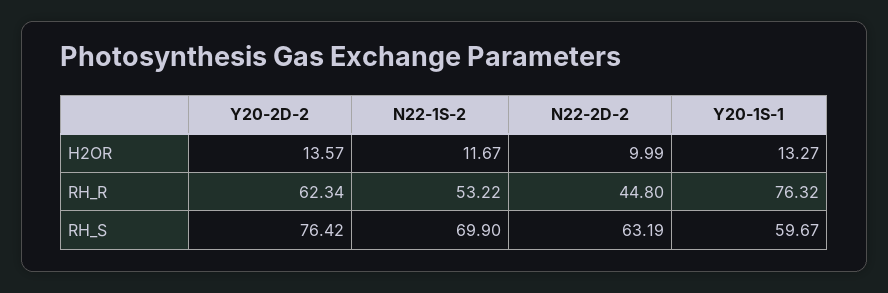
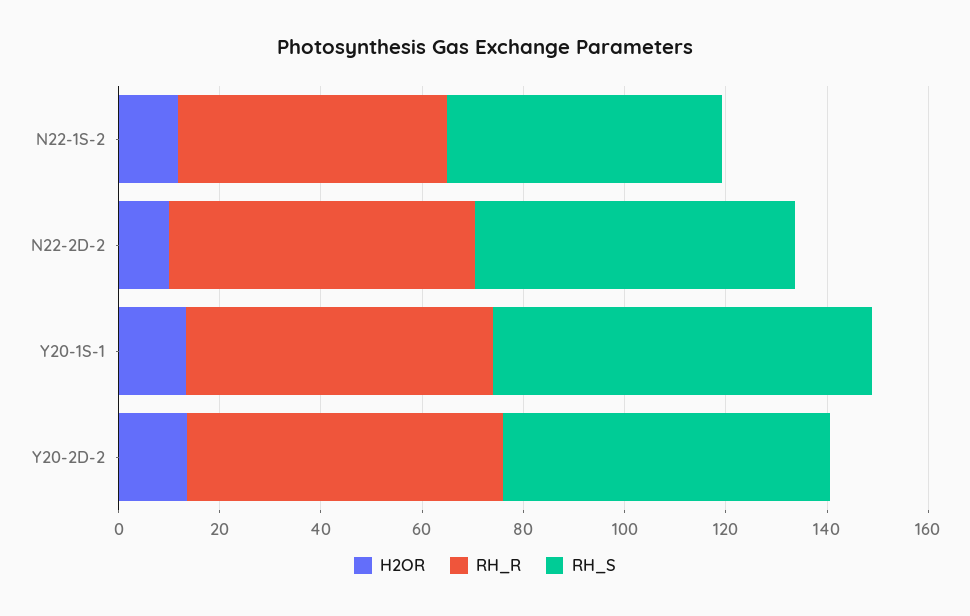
RH_R, N22-2D-2: 44.8 -> 60
RH_R, Y20-1S-1: 76.32 -> 60
RH_S, Y20-2D-2: 76.42 -> 65
RH_S, N22-1S-2: 69.9 -> 55
RH_S, Y20-1S-1: 59.67 -> 75

